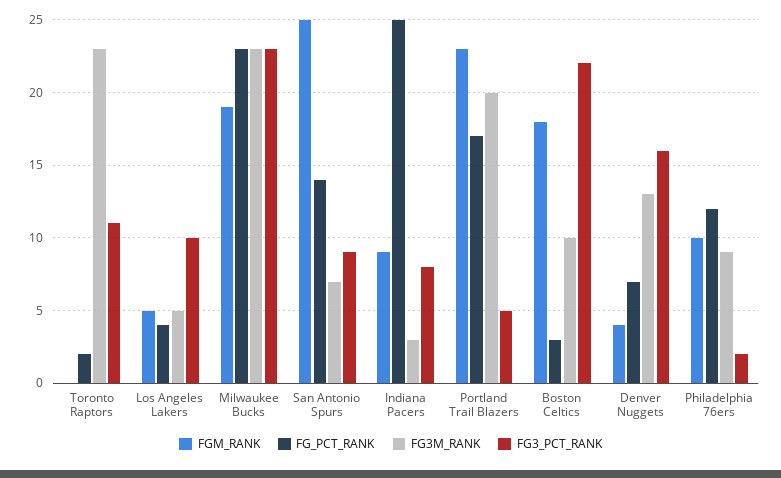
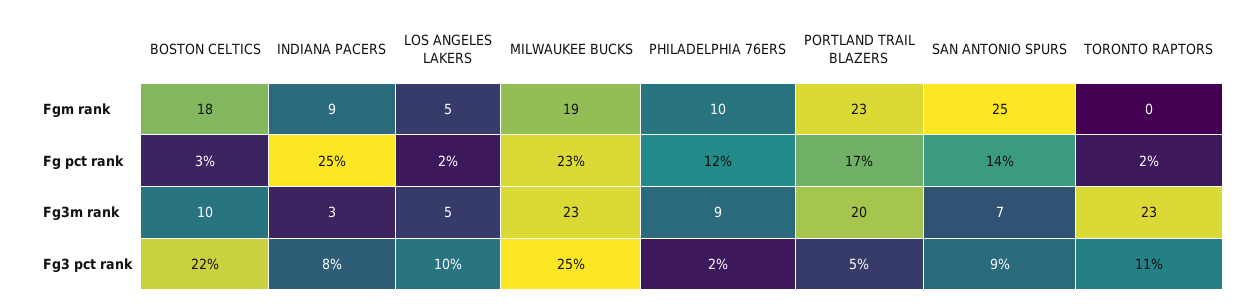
FG_PCT_RANK, Los Angeles Lakers: 4 -> 2
FG3_PCT_RANK, Milwaukee Bucks: 23 -> 25
FGM_RANK, Denver Nuggets: 4 -> none
FG_PCT_RANK, Denver Nuggets: 7 -> none
FG3M_RANK, Denver Nuggets: 13 -> none
FG3_PCT_RANK, Denver Nuggets: 16 -> none

